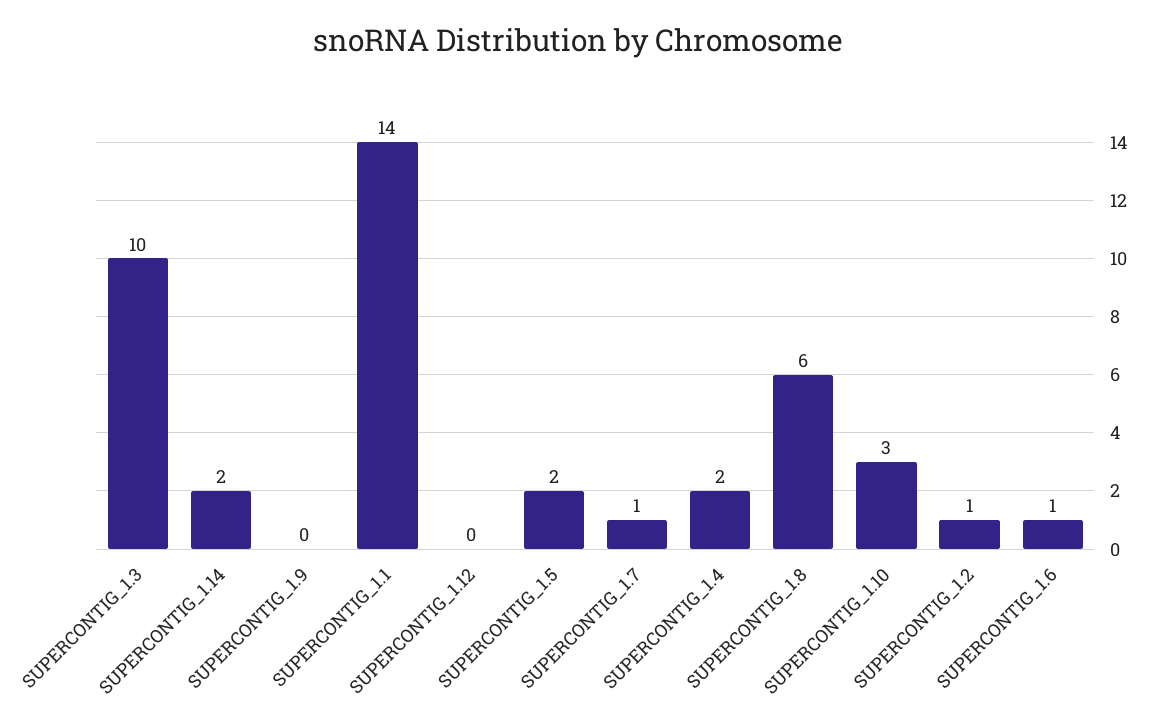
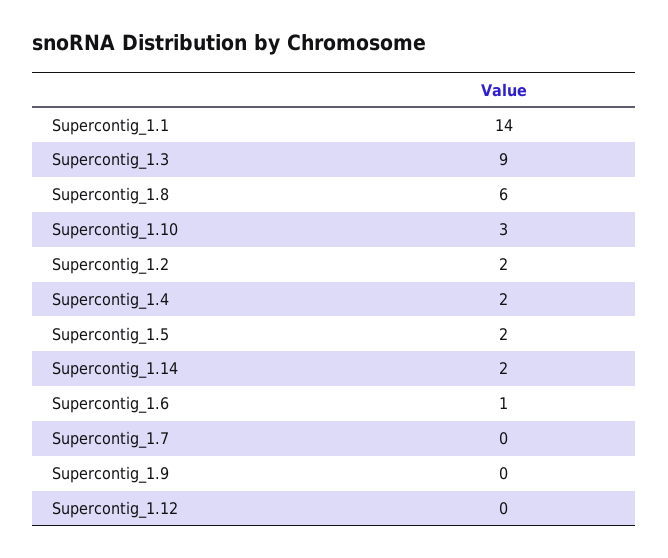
SUPERCONTIG_1.3: 10 -> 9
SUPERCONTIG_1.7: 1 -> 0
SUPERCONTIG_1.2: 1 -> 2

